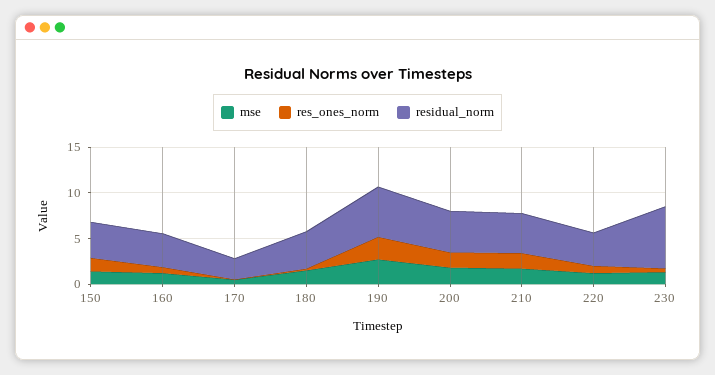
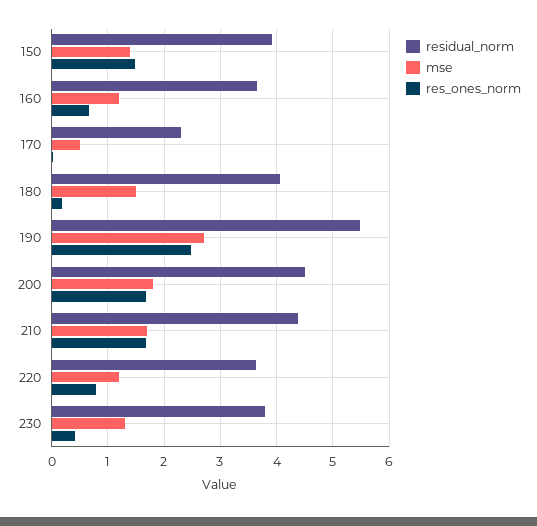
residual_norm, 230: 7 -> 3.8

